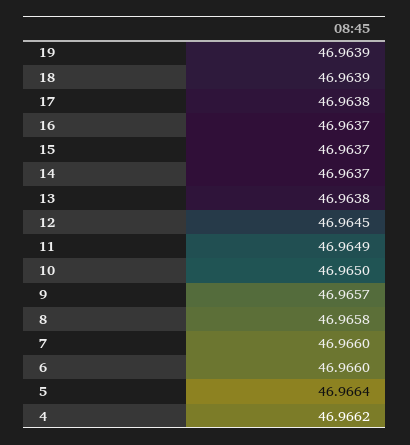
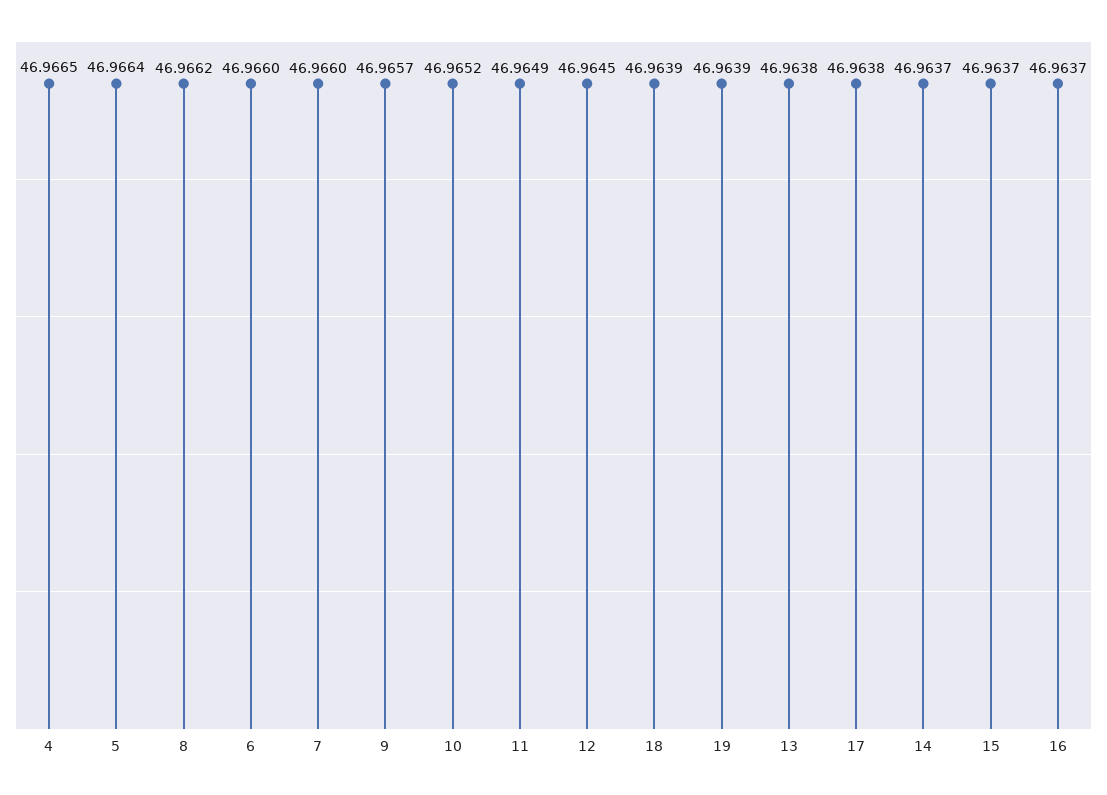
10: 46.965 -> 46.9652
8: 46.9658 -> 46.9662
4: 46.9662 -> 46.9665

